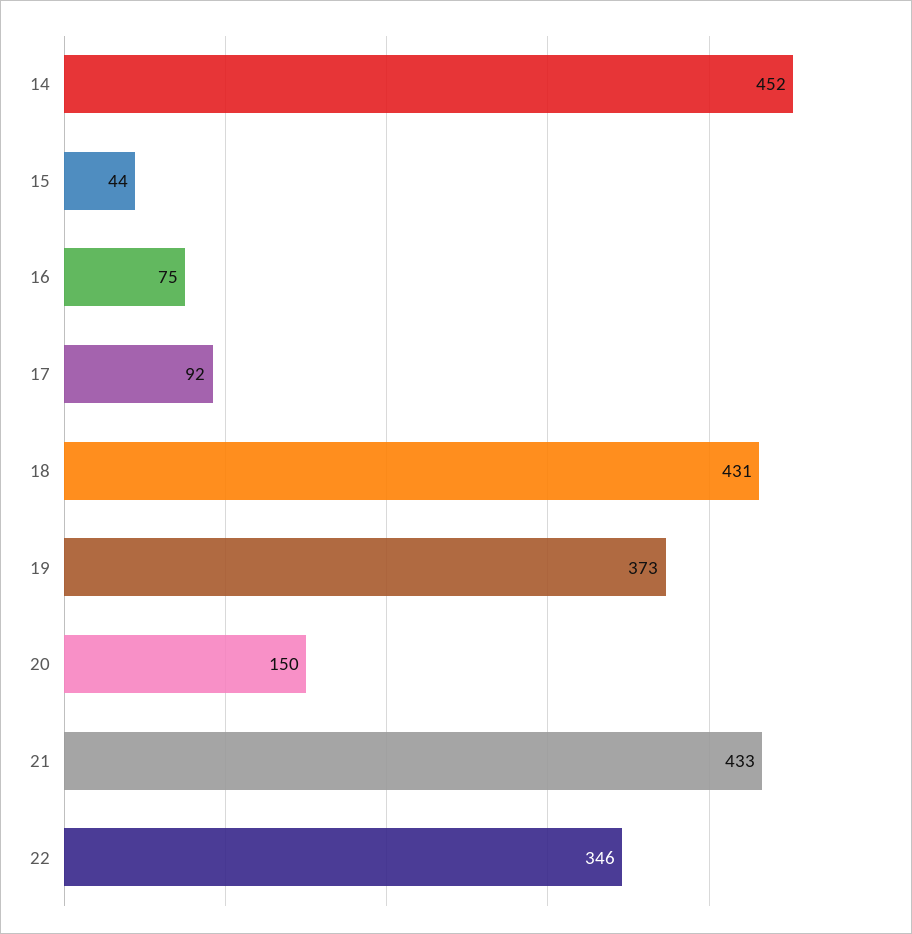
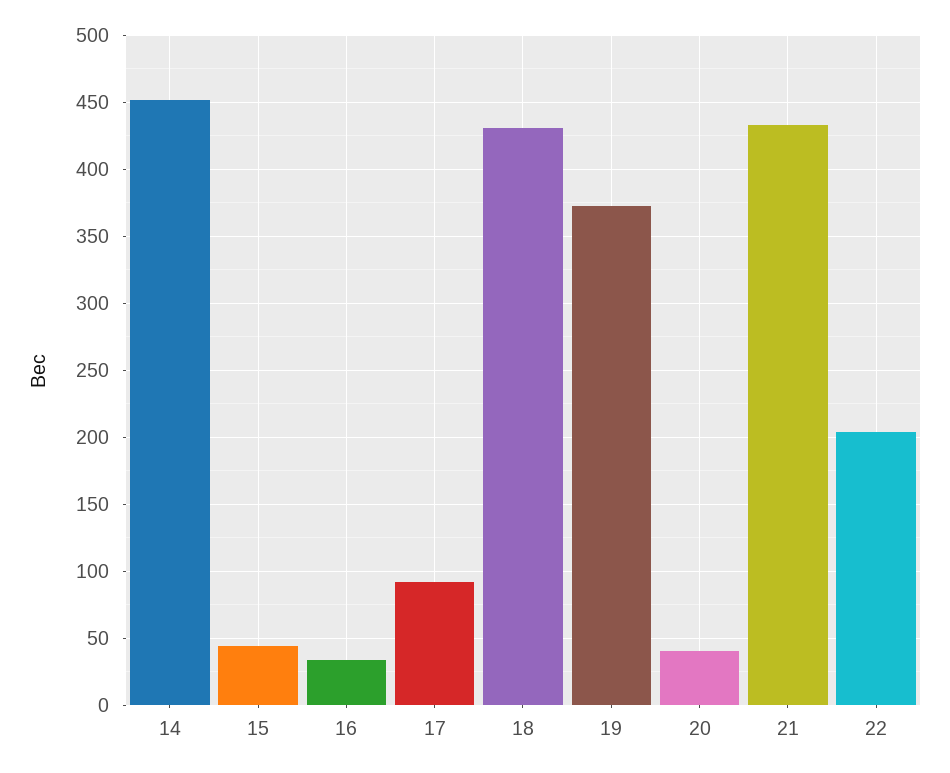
16: 75 -> 35
20: 150 -> 40
22: 346 -> 205

